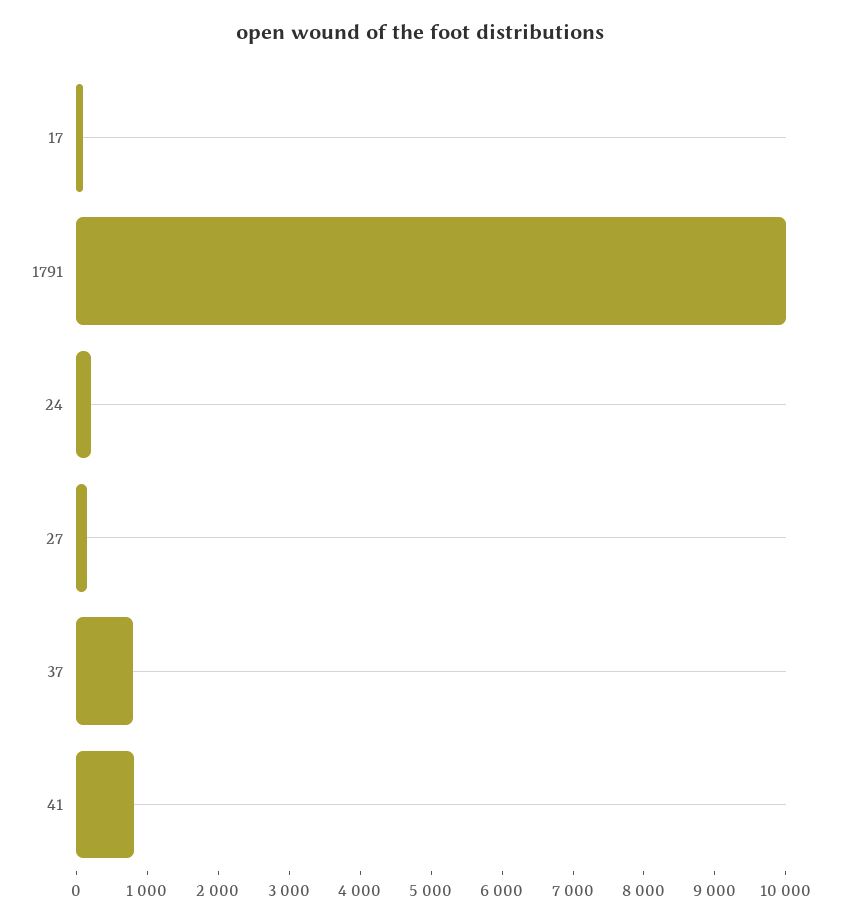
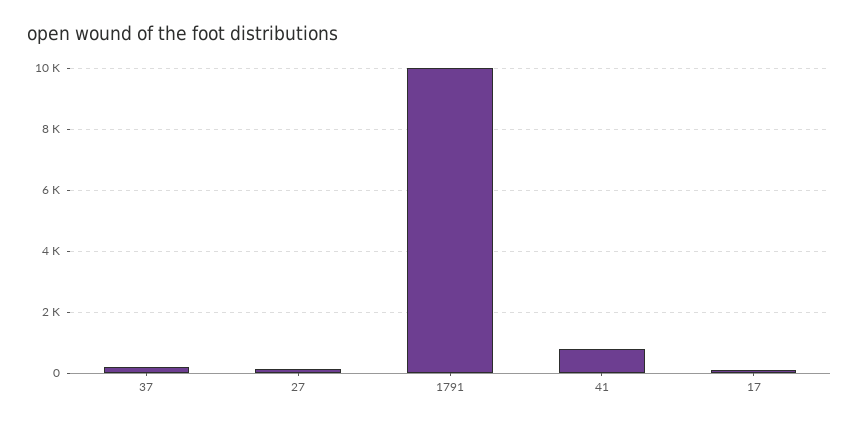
24: 200 -> none
37: 800 -> 200

